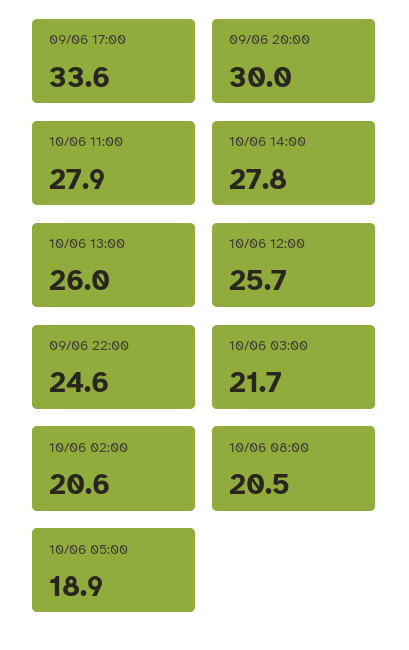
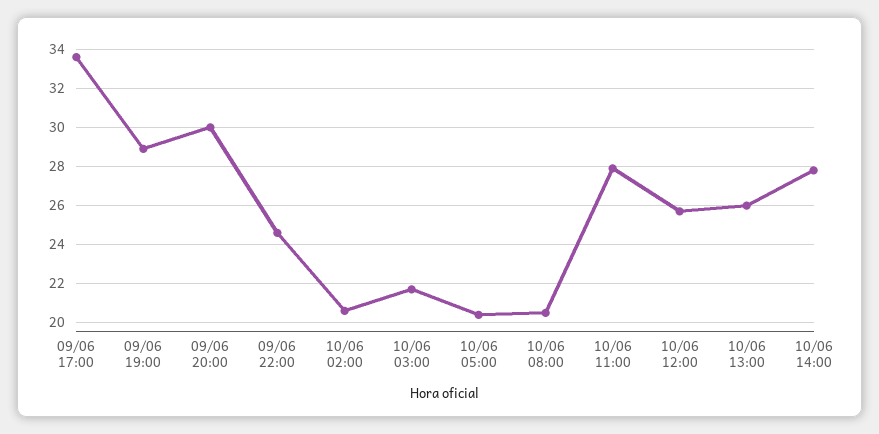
10/06 05:00: 18.9 -> 20.5
09/06 19:00: none -> 29

